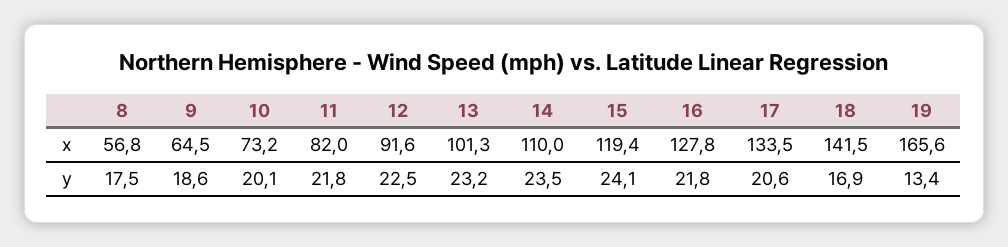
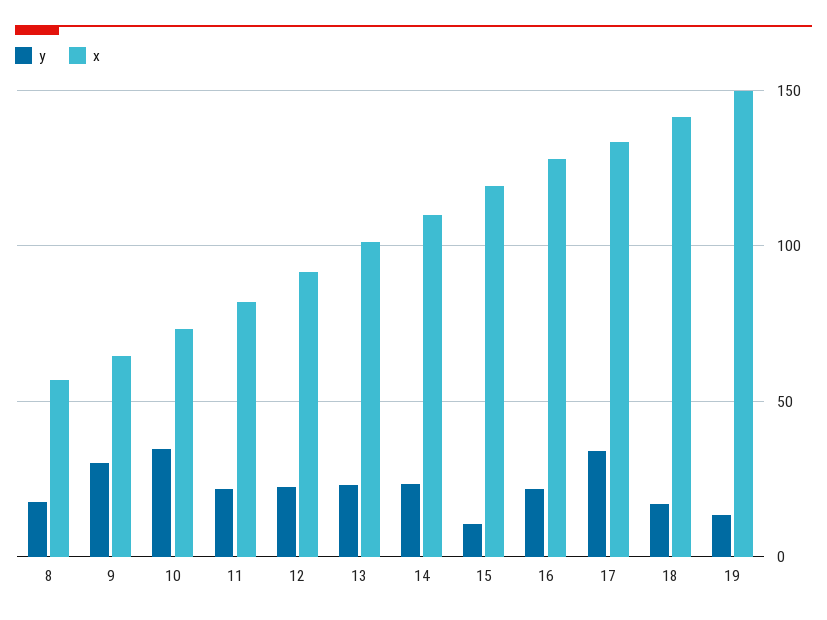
x, 19: 165.6 -> 150
y, 9: 18.6 -> 30
y, 10: 20.1 -> 35
y, 15: 24.1 -> 10
y, 17: 20.6 -> 35

